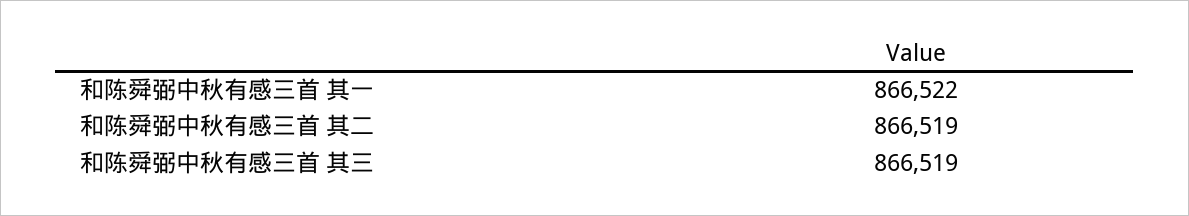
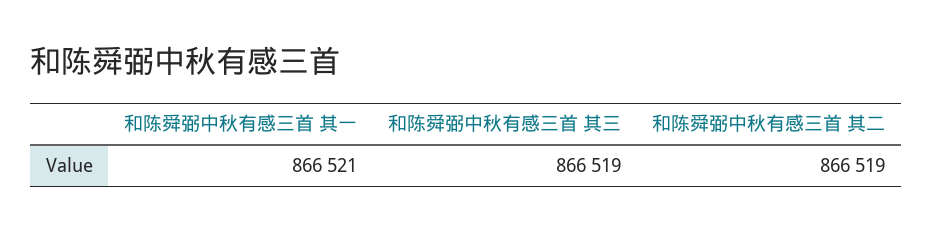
和陈舜弼中秋有感三首 其一: 866522 -> 866521

